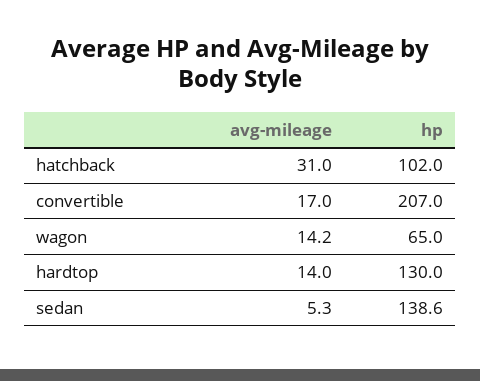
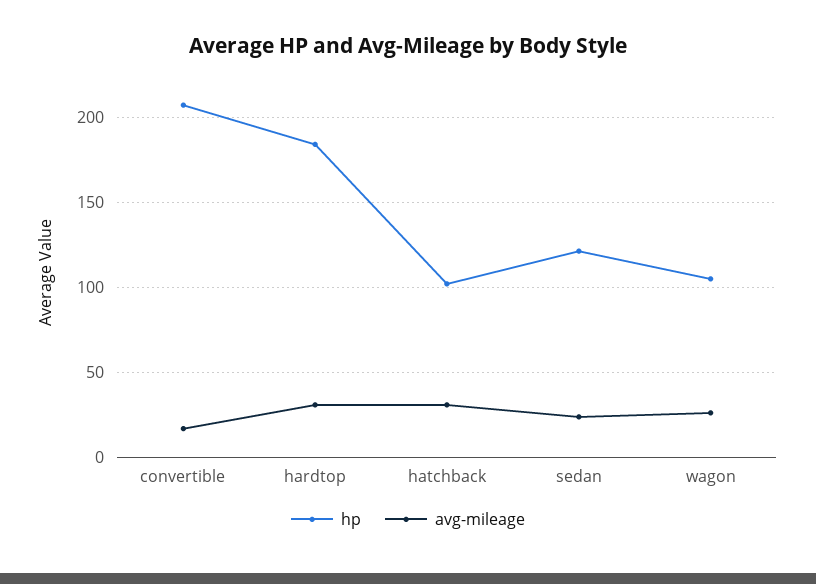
avg-mileage, wagon: 14.2 -> 25
hp, wagon: 65 -> 105
avg-mileage, hardtop: 14 -> 30
hp, hardtop: 130 -> 185
avg-mileage, sedan: 5.3 -> 25
hp, sedan: 138.6 -> 120

